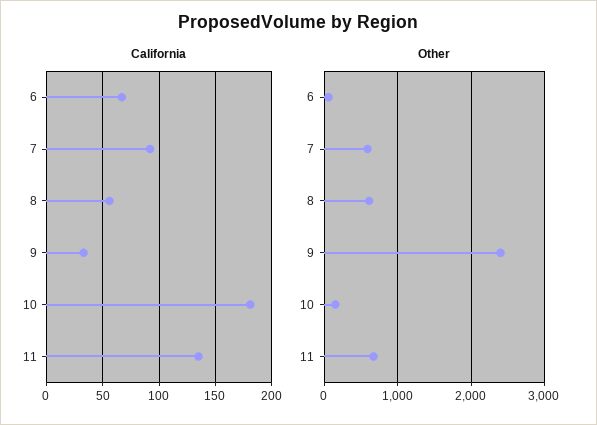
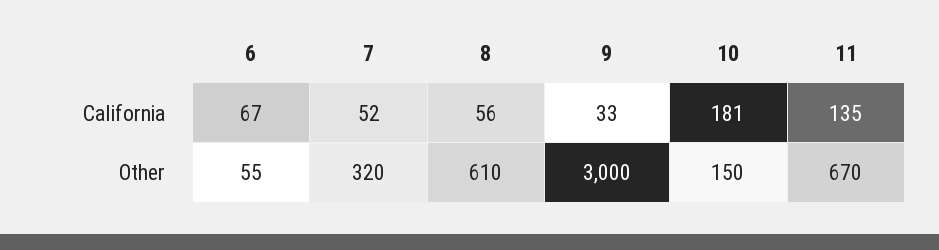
California, 7: 90 -> 52
Other, 7: 600 -> 320
Other, 9: 2400 -> 3000

